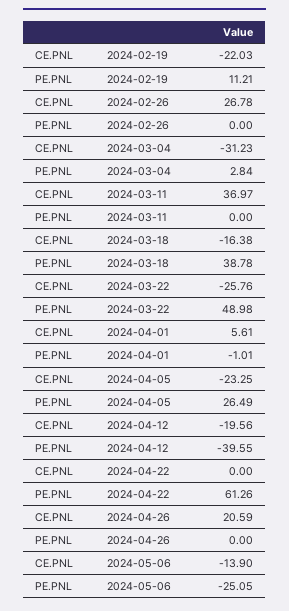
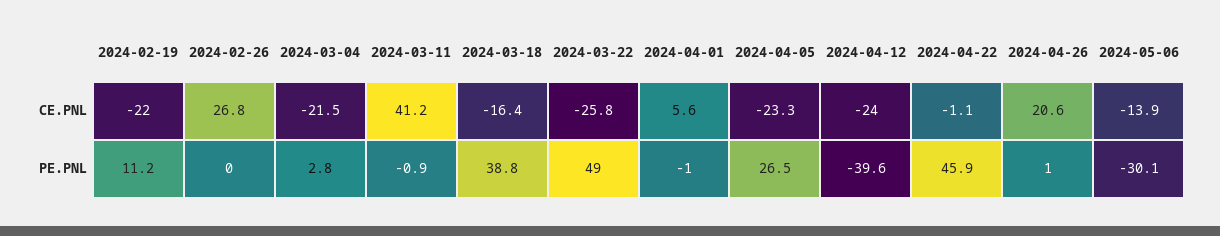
CE.PNL, 2024-03-04: -31.23 -> -21.5
CE.PNL, 2024-03-11: 36.97 -> 41.2
PE.PNL, 2024-03-11: 0 -> -0.9
CE.PNL, 2024-04-12: -19.56 -> -24
CE.PNL, 2024-04-22: 0 -> -1.1
PE.PNL, 2024-04-22: 61.26 -> 45.9
PE.PNL, 2024-04-26: 0 -> 1
PE.PNL, 2024-05-06: -25.05 -> -30.1

